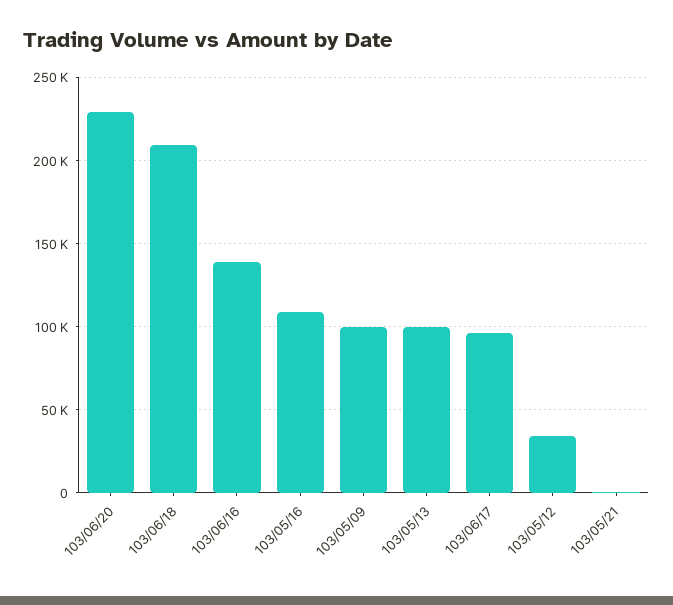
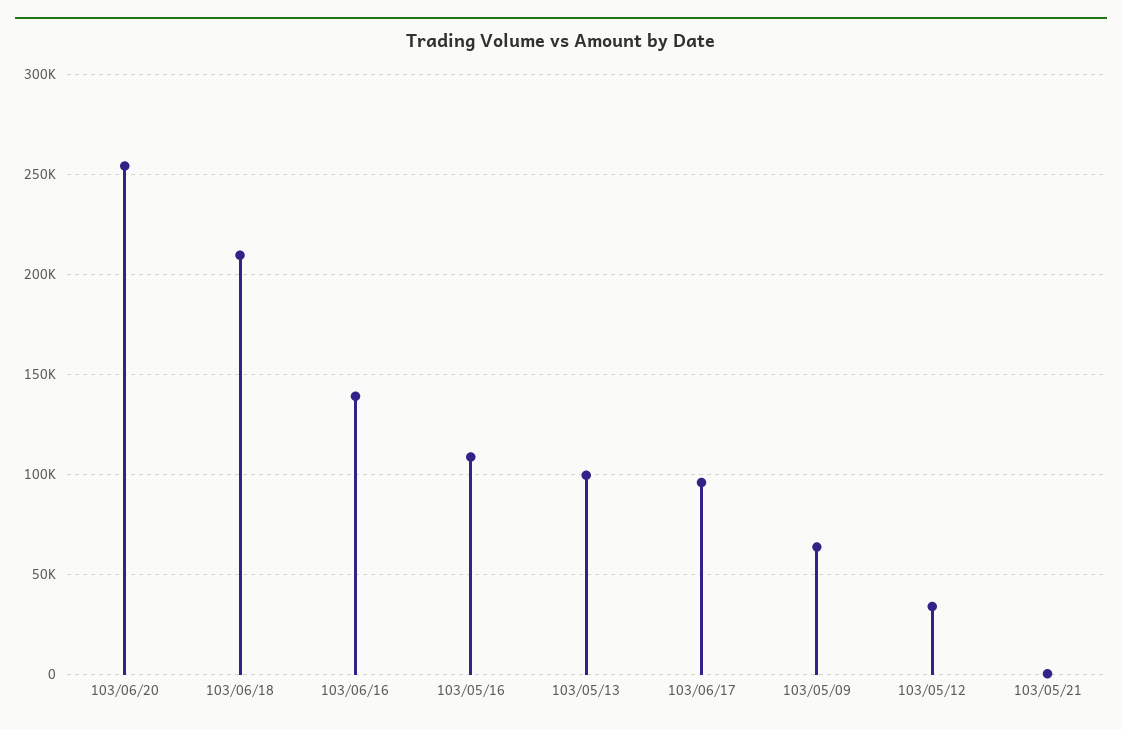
103/06/20: 230000 -> 255000
103/05/09: 100000 -> 65000

